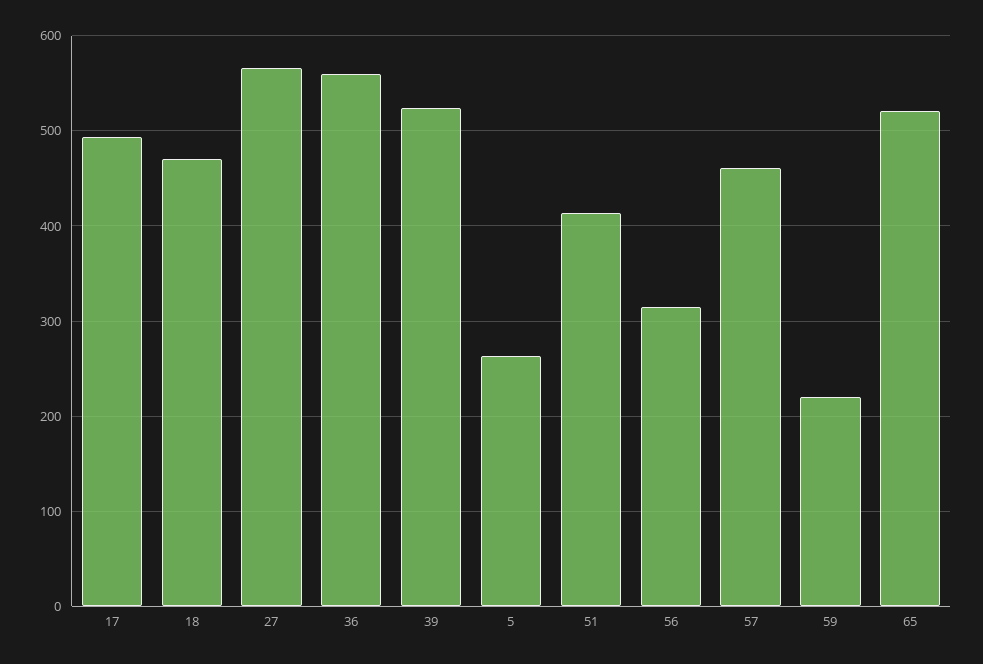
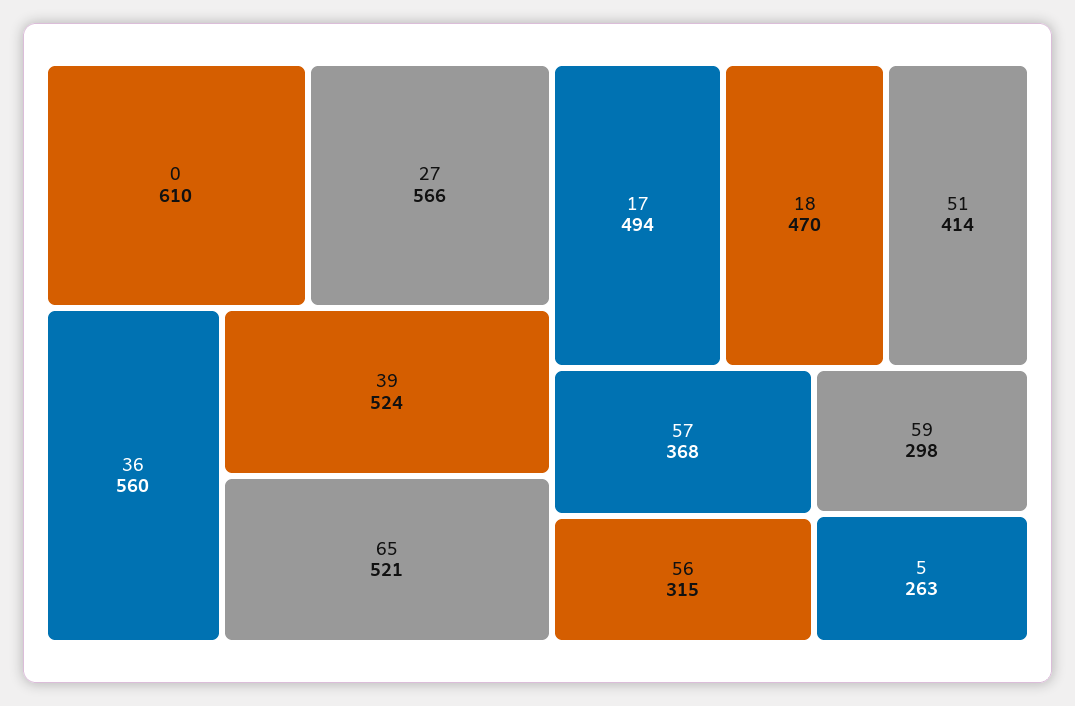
57: 460 -> 368
59: 220 -> 298
0: none -> 610

